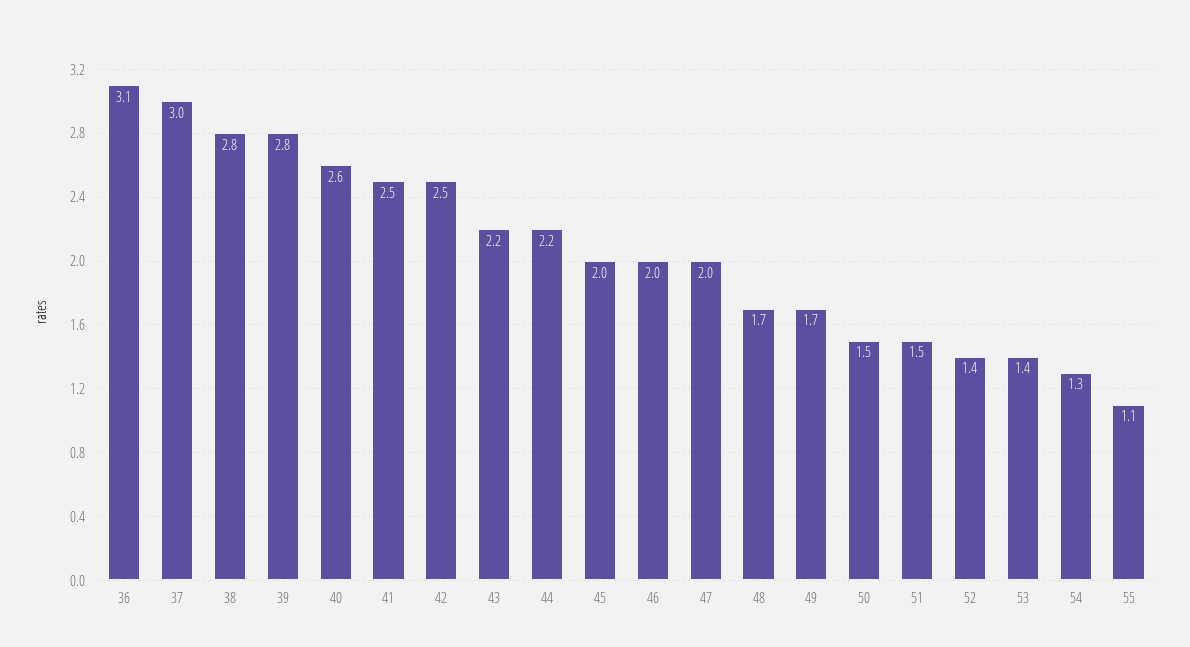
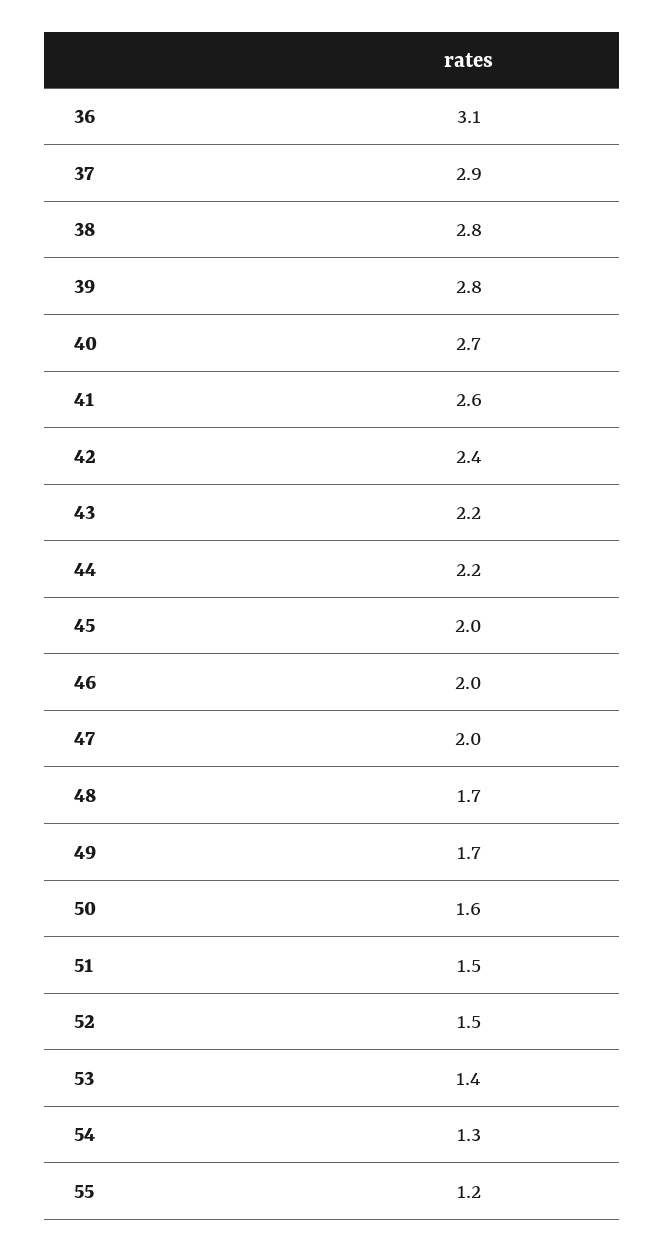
37: 3 -> 2.9
40: 2.6 -> 2.7
41: 2.5 -> 2.6
42: 2.5 -> 2.4
50: 1.5 -> 1.6
52: 1.4 -> 1.5
55: 1.1 -> 1.2

